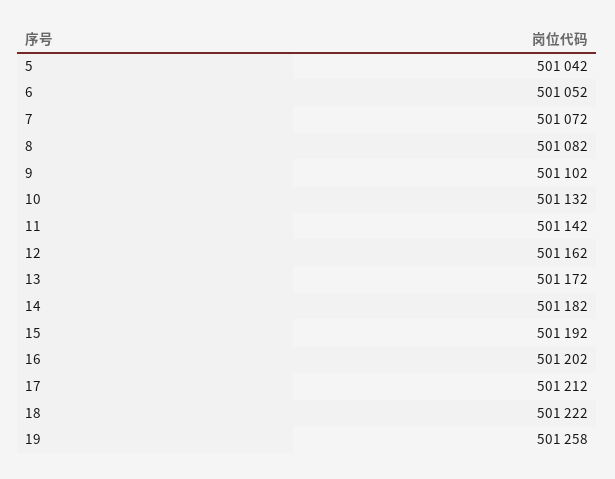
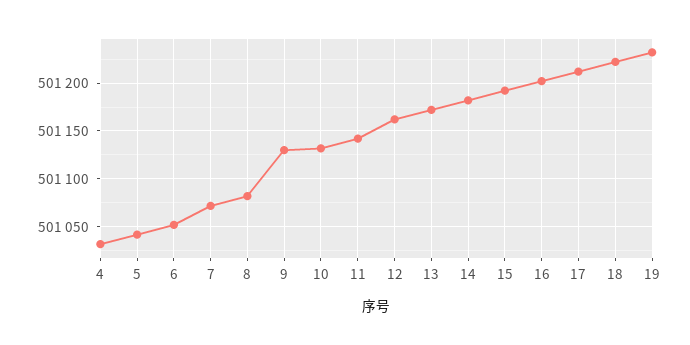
9: 501102 -> 501130
19: 501258 -> 501230
4: none -> 501030

